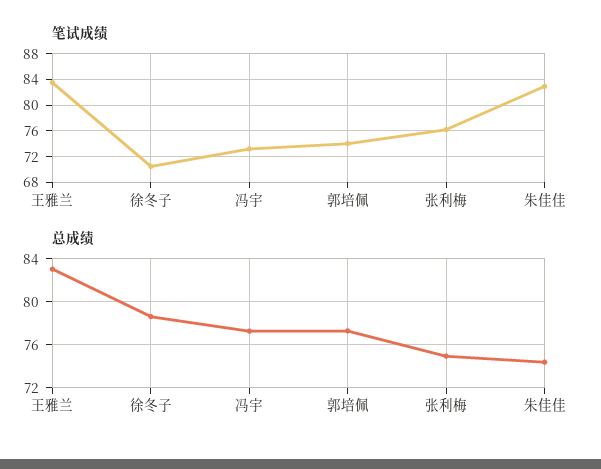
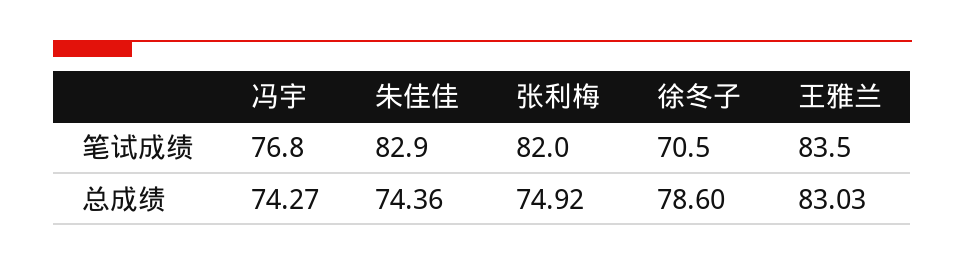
笔试成绩, 冯宇: 73 -> 76.8
笔试成绩, 郭培佩: 74 -> none
笔试成绩, 张利梅: 76 -> 82
总成绩, 冯宇: 77 -> 74.27
总成绩, 郭培佩: 77 -> none

